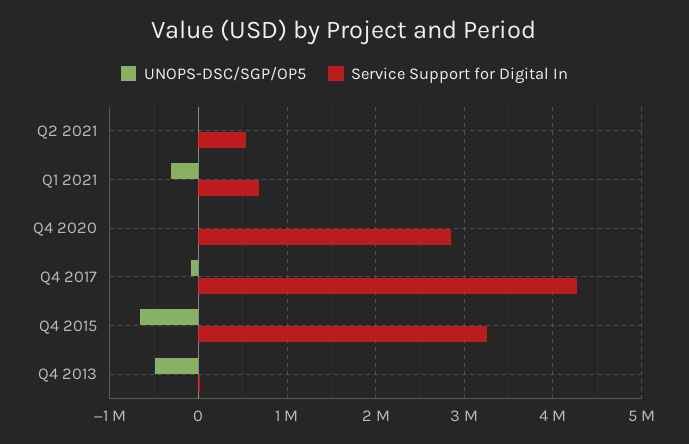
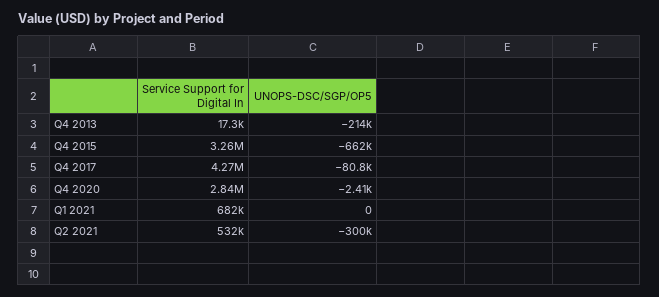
UNOPS-DSC/SGP/OP5, Q2 2021: 0 -> -300000
UNOPS-DSC/SGP/OP5, Q1 2021: -300000 -> 0
UNOPS-DSC/SGP/OP5, Q4 2013: -500000 -> -214000

